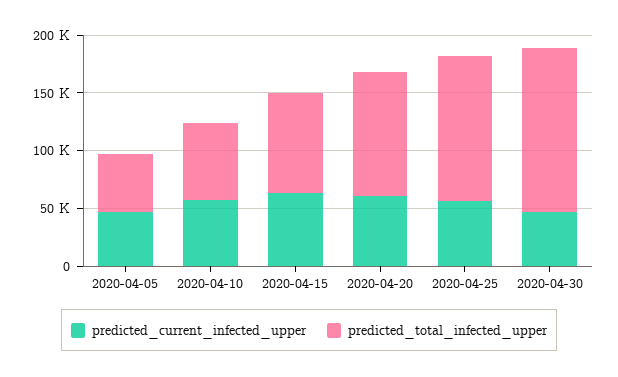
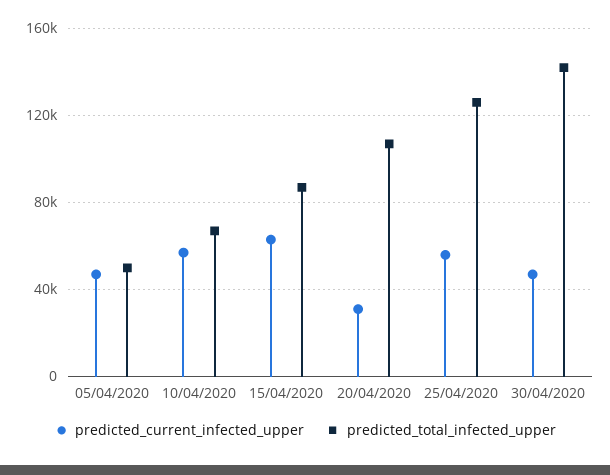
predicted_current_infected_upper, 2020-04-20: 60000 -> 30000

